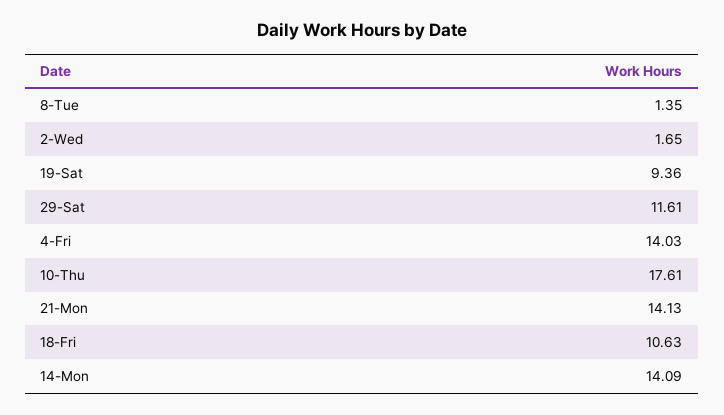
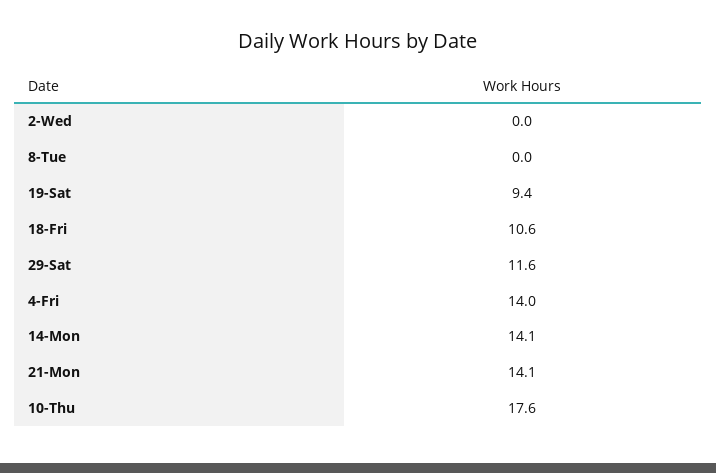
8-Tue: 1.35 -> 0
2-Wed: 1.65 -> 0

